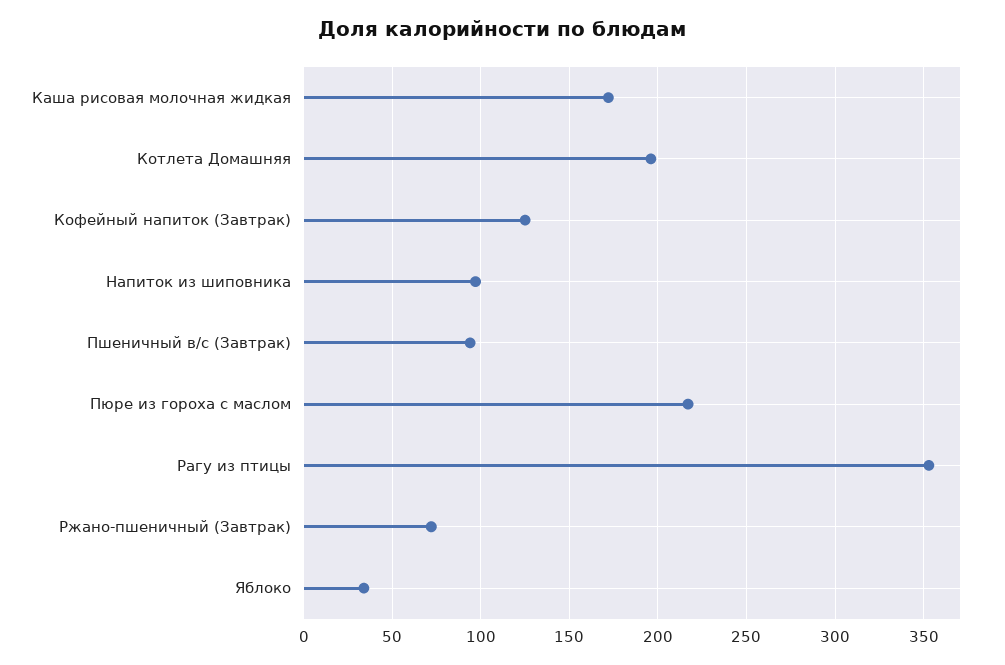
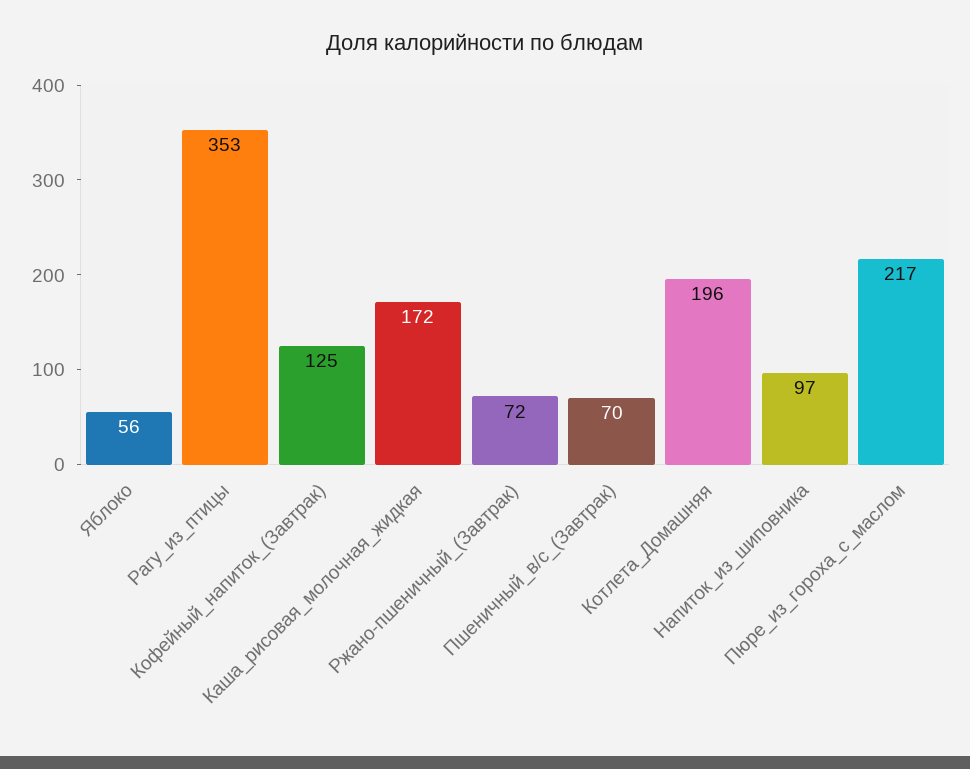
Пшеничный в/с (Завтрак): 95 -> 70
Яблоко: 35 -> 56

